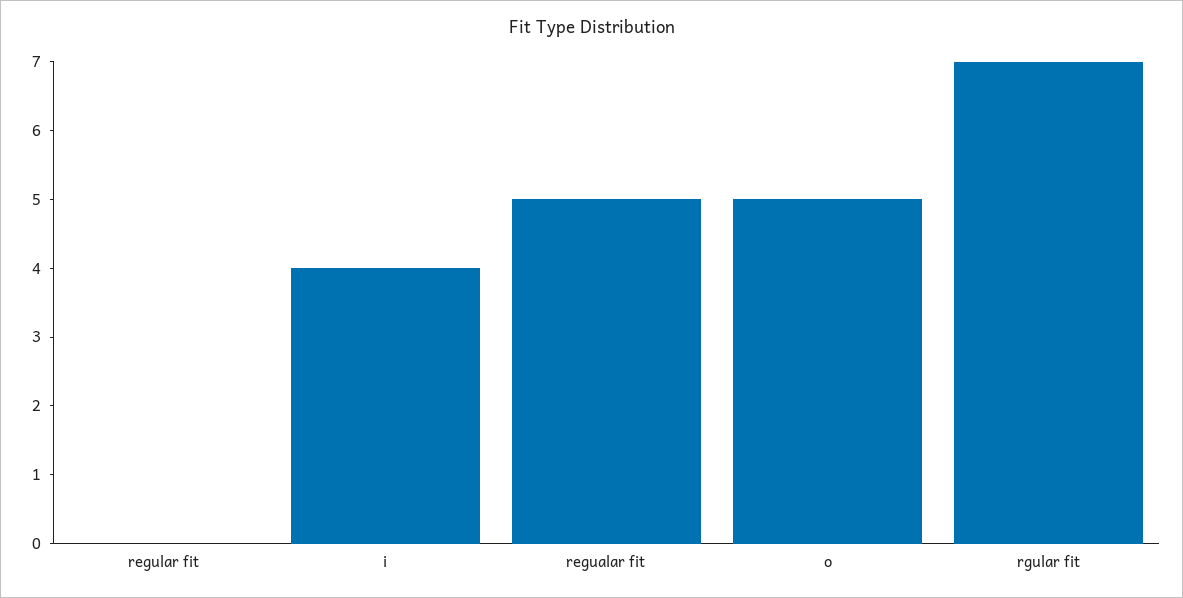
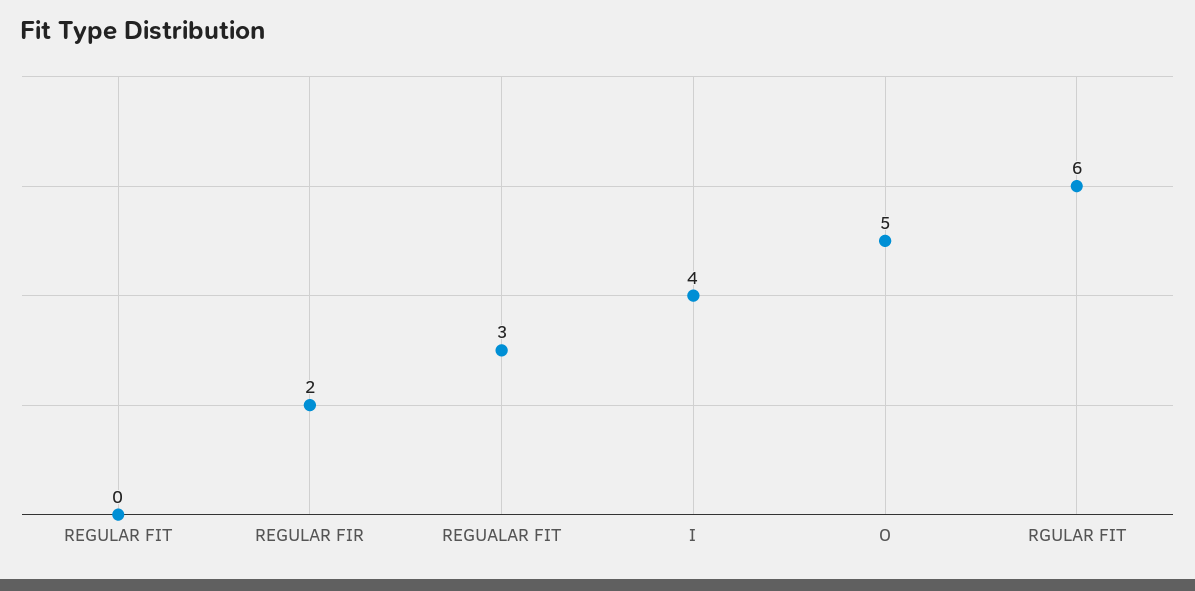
regualar fit: 5 -> 3
rgular fit: 7 -> 6
REGULAR FIR: none -> 2

